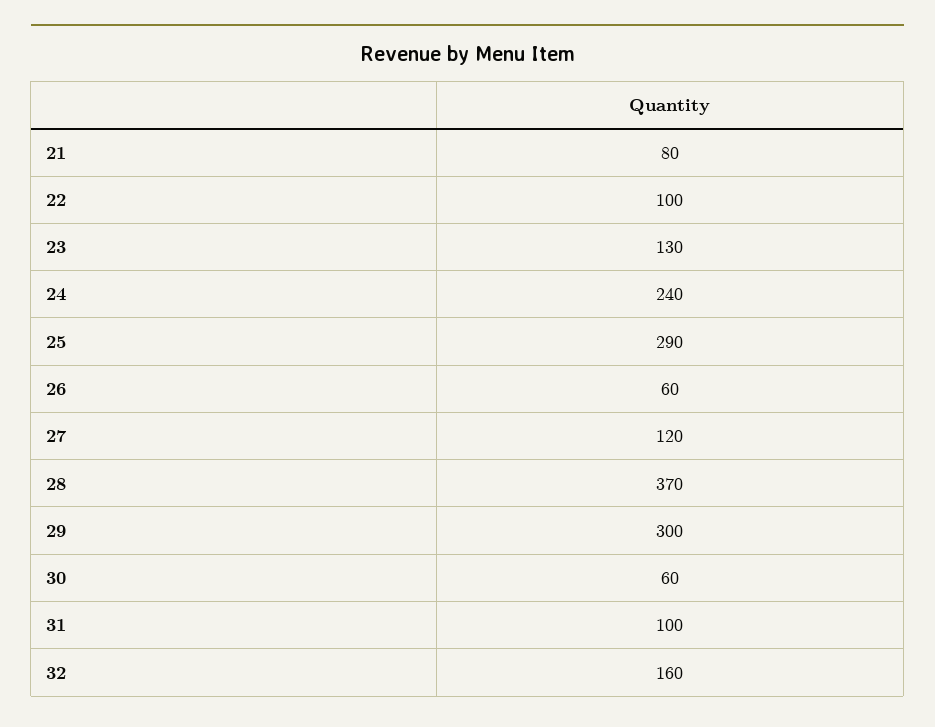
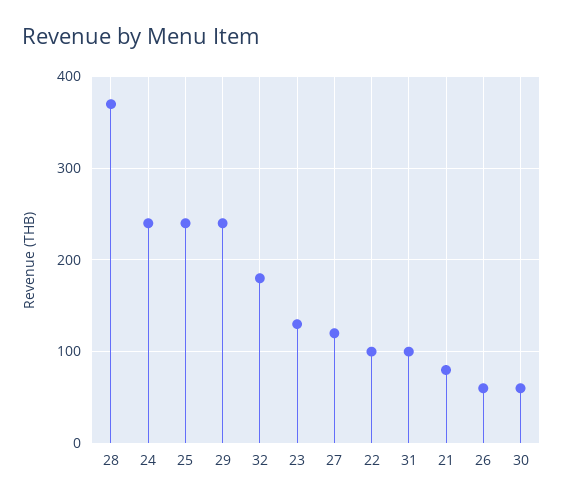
25: 290 -> 240
29: 300 -> 240
32: 160 -> 180

